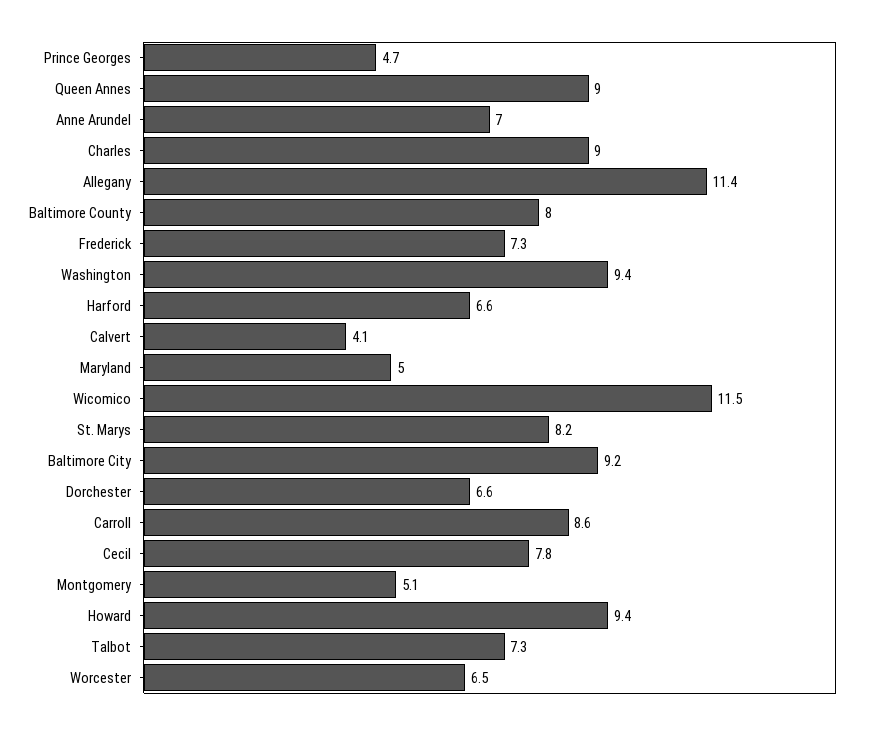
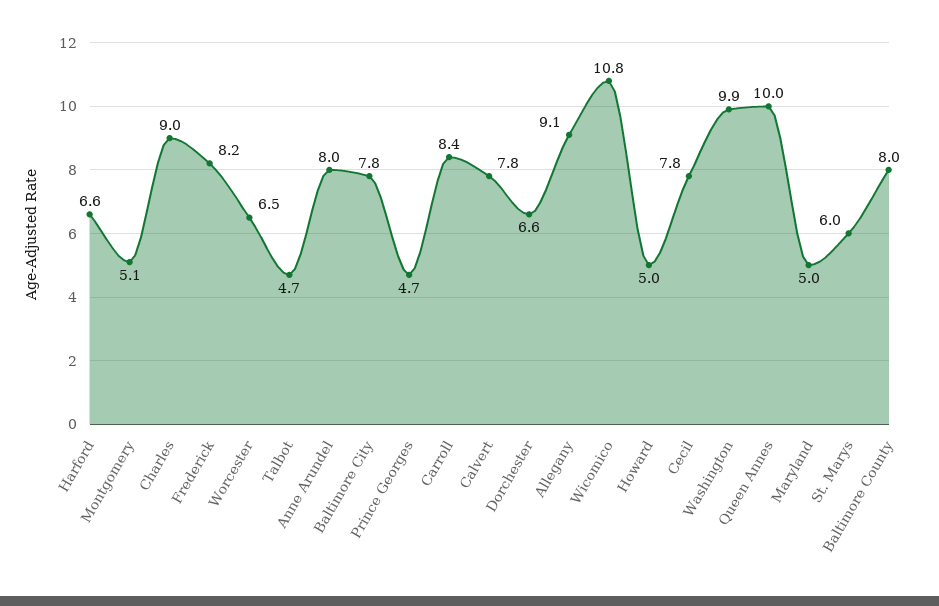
Queen Annes: 9 -> 10
Anne Arundel: 7 -> 8
Allegany: 11.4 -> 9.1
Frederick: 7.3 -> 8.2
Washington: 9.4 -> 9.9
Calvert: 4.1 -> 7.8
Wicomico: 11.5 -> 10.8
St. Marys: 8.2 -> 6
Baltimore City: 9.2 -> 7.8
Carroll: 8.6 -> 8.4
Howard: 9.4 -> 5
Talbot: 7.3 -> 4.7

